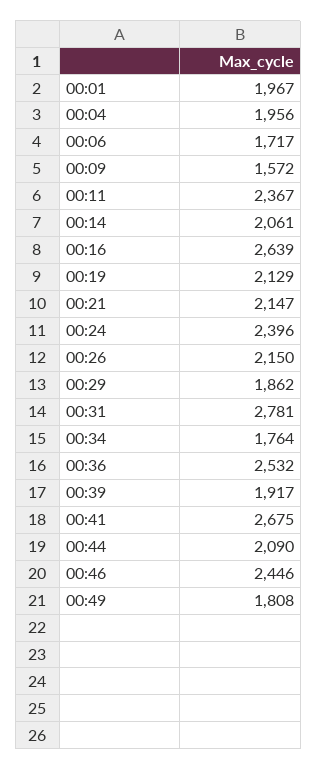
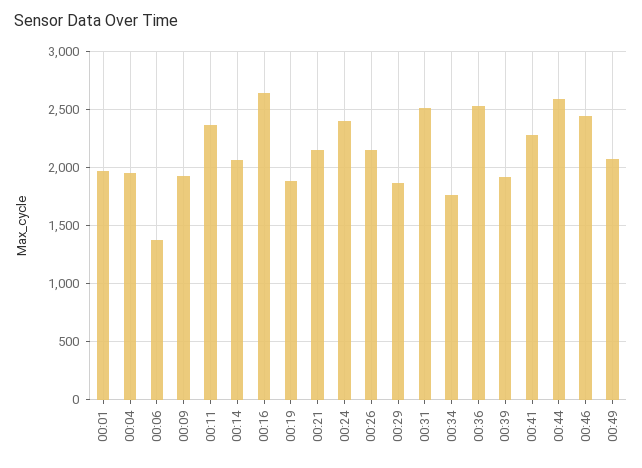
00:06: 1717 -> 1400
00:09: 1572 -> 1900
00:19: 2129 -> 1900
00:31: 2781 -> 2500
00:41: 2675 -> 2300
00:44: 2090 -> 2600
00:49: 1808 -> 2100

